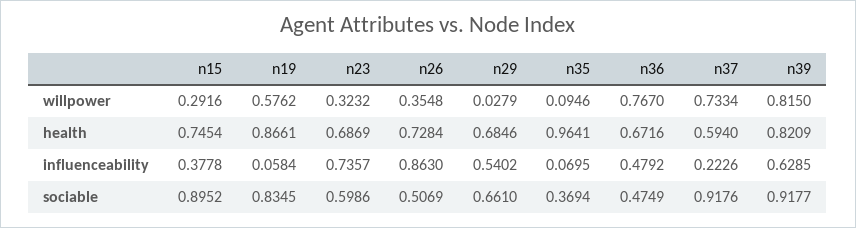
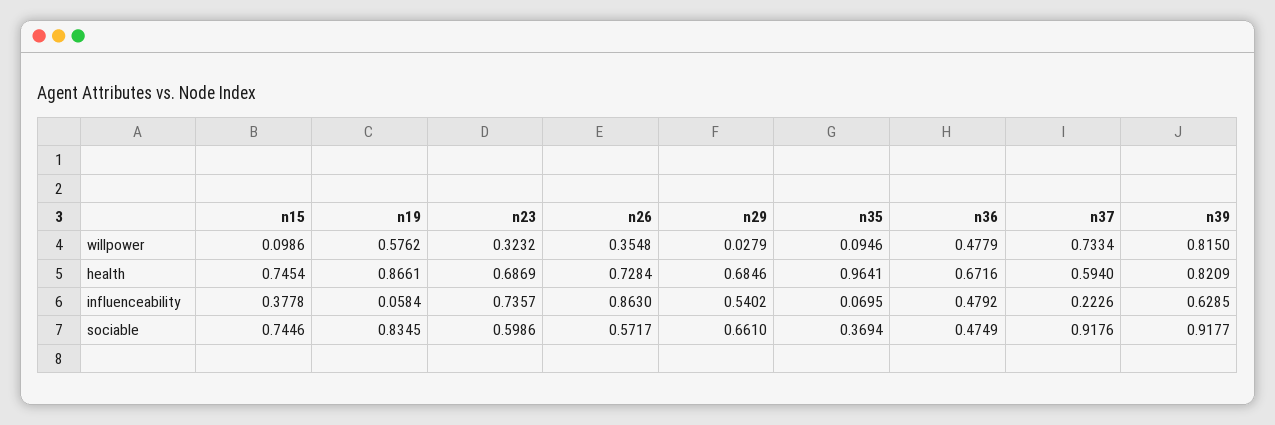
n15, willpower: 0.2916 -> 0.0986
n36, willpower: 0.767 -> 0.4779
n15, sociable: 0.8952 -> 0.7446
n26, sociable: 0.5069 -> 0.5717

